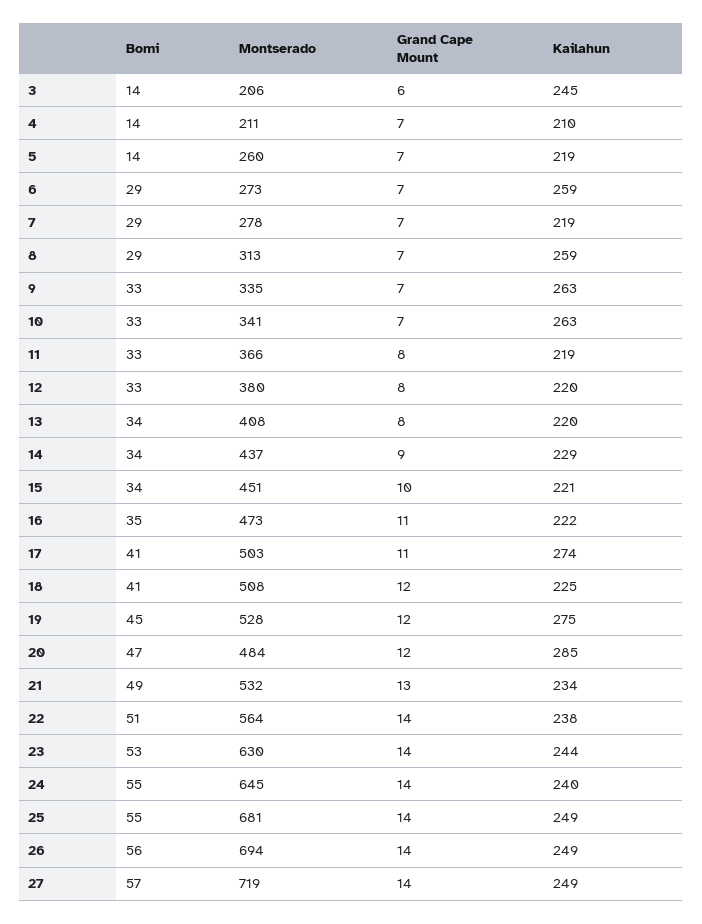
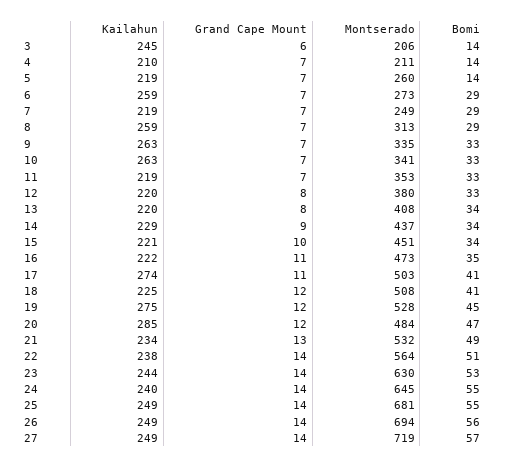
Montserado, 7: 278 -> 249
Montserado, 11: 366 -> 353
Grand Cape Mount, 11: 8 -> 7

